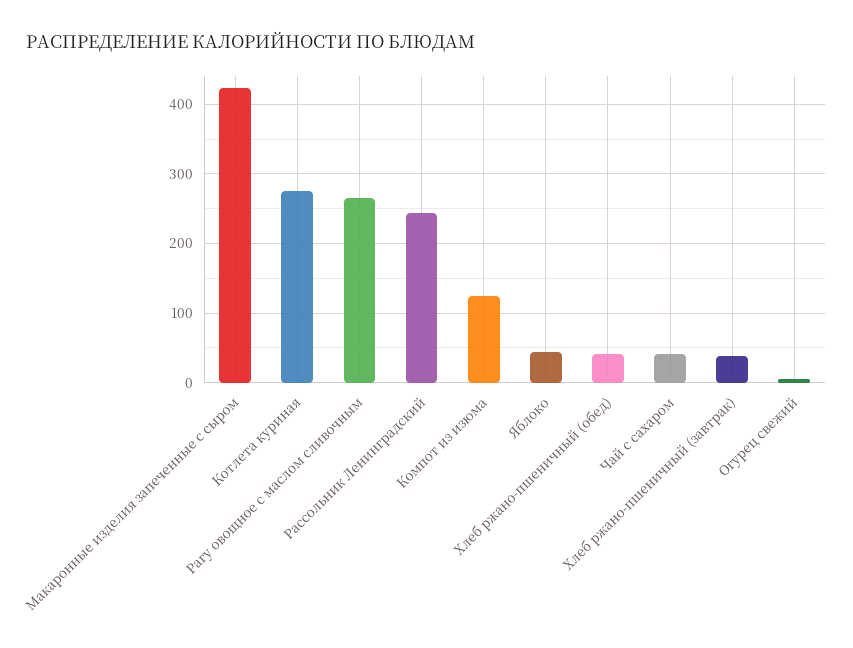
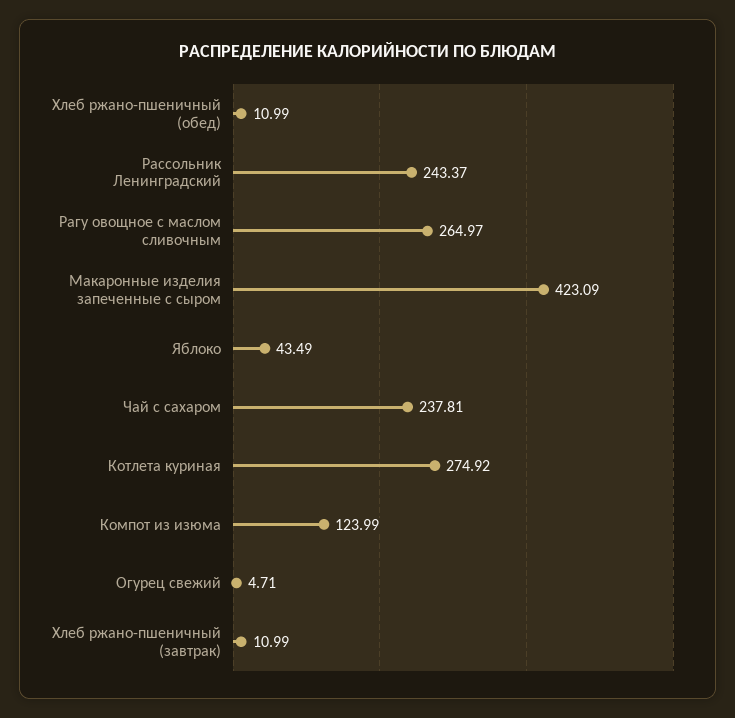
Хлеб ржано-пшеничный (обед): 40 -> 10.99
Чай с сахаром: 40 -> 237.81
Хлеб ржано-пшеничный (завтрак): 40 -> 10.99

